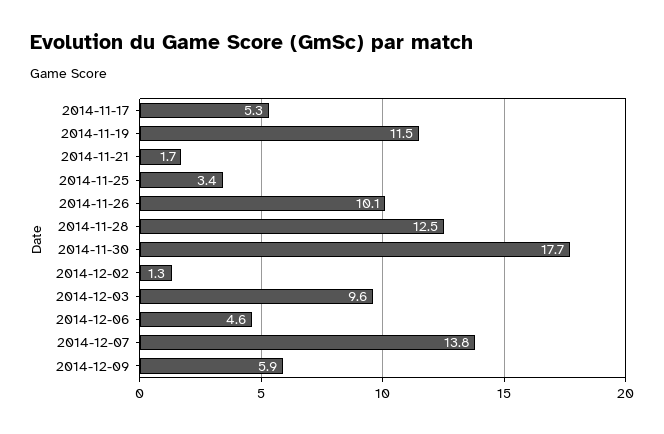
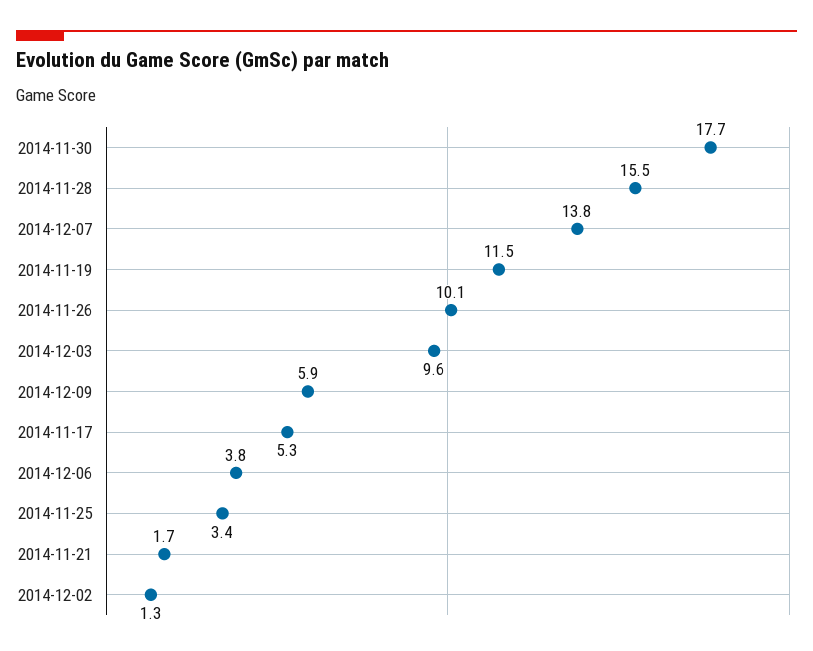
2014-11-28: 12.5 -> 15.5
2014-12-06: 4.6 -> 3.8

